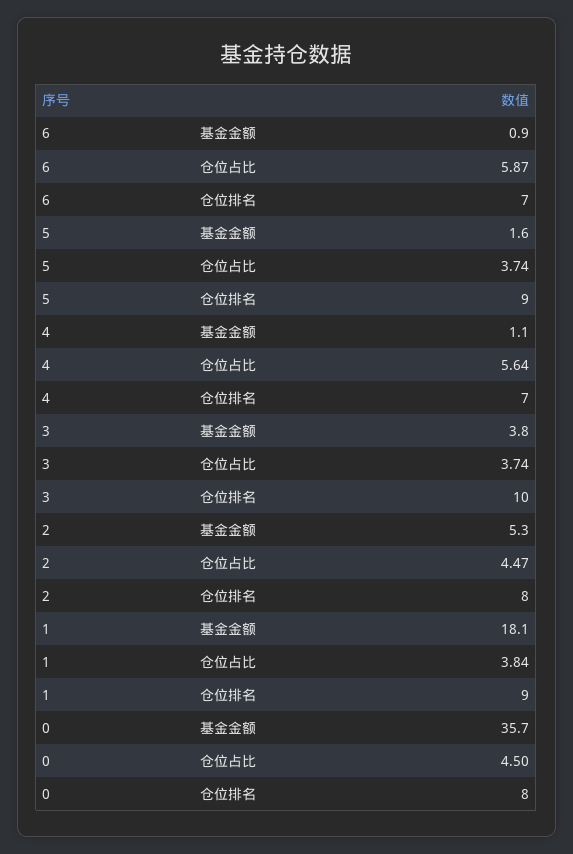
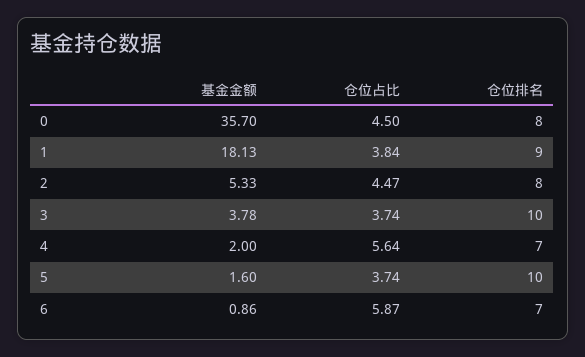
5, 仓位排名: 9 -> 10
4, 基金金额: 1.1 -> 2

